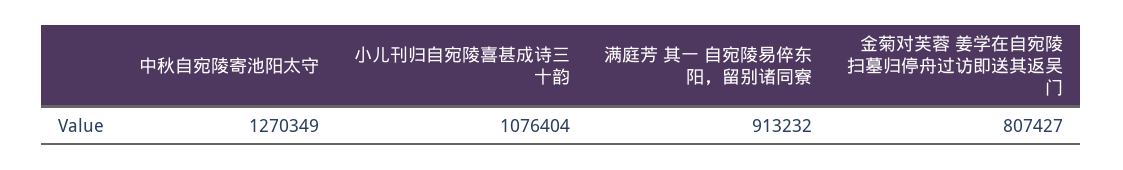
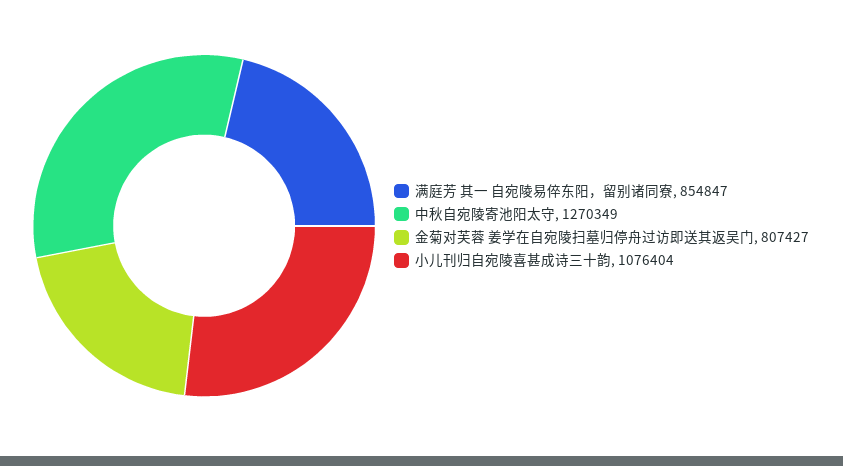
满庭芳 其一 自宛陵易倅东阳，留别诸同寮: 913232 -> 854847

